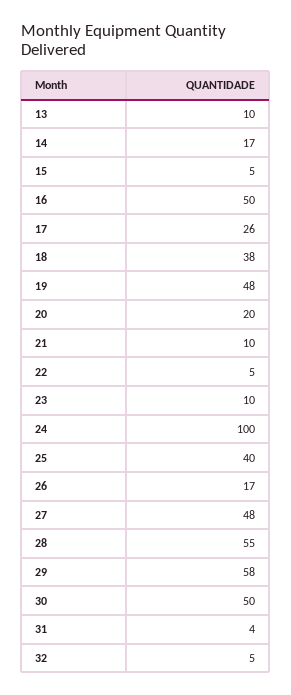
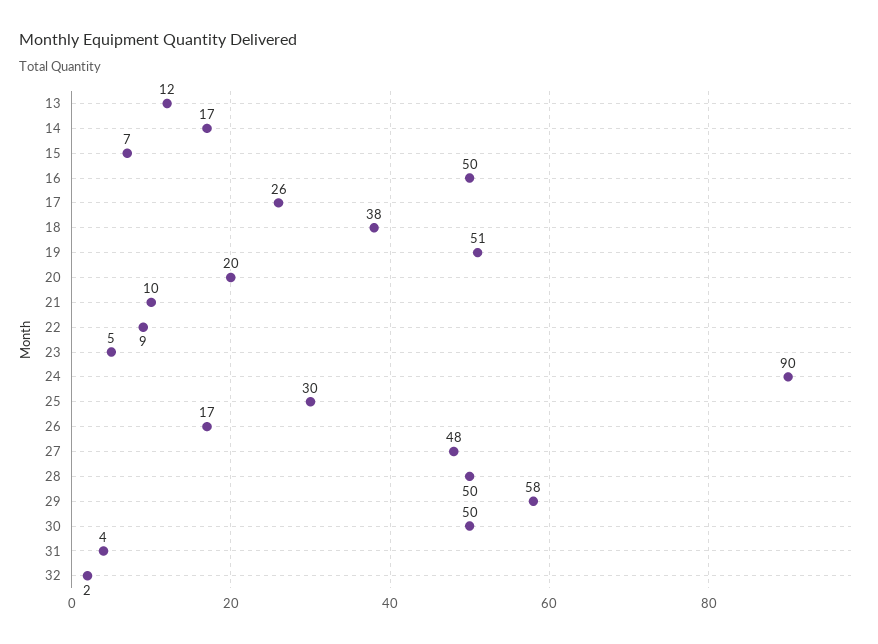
13: 10 -> 12
15: 5 -> 7
19: 48 -> 51
22: 5 -> 9
23: 10 -> 5
24: 100 -> 90
25: 40 -> 30
28: 55 -> 50
32: 5 -> 2

